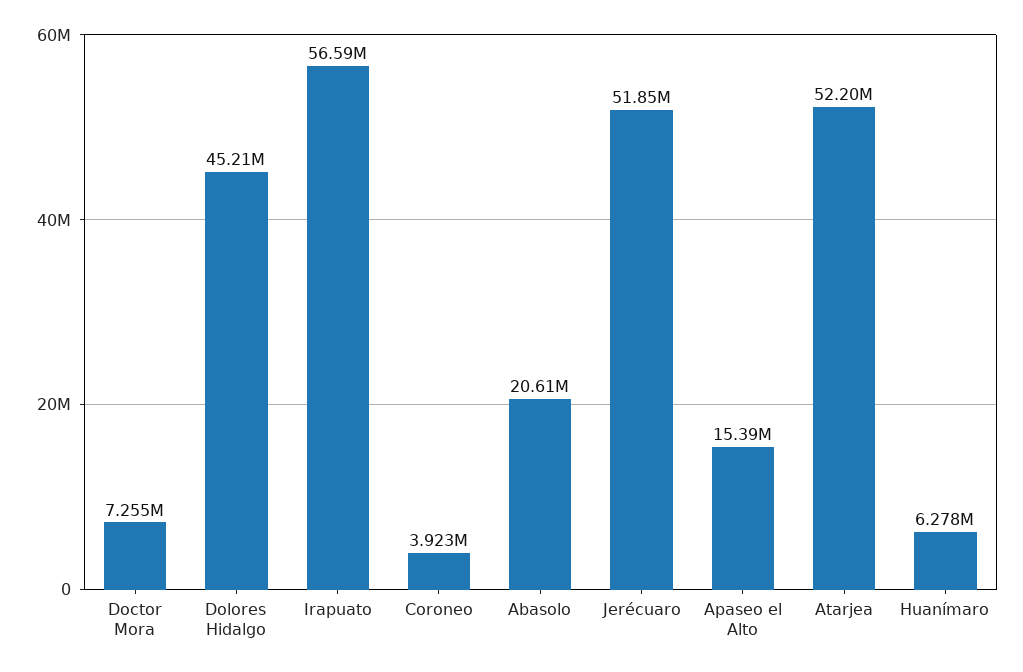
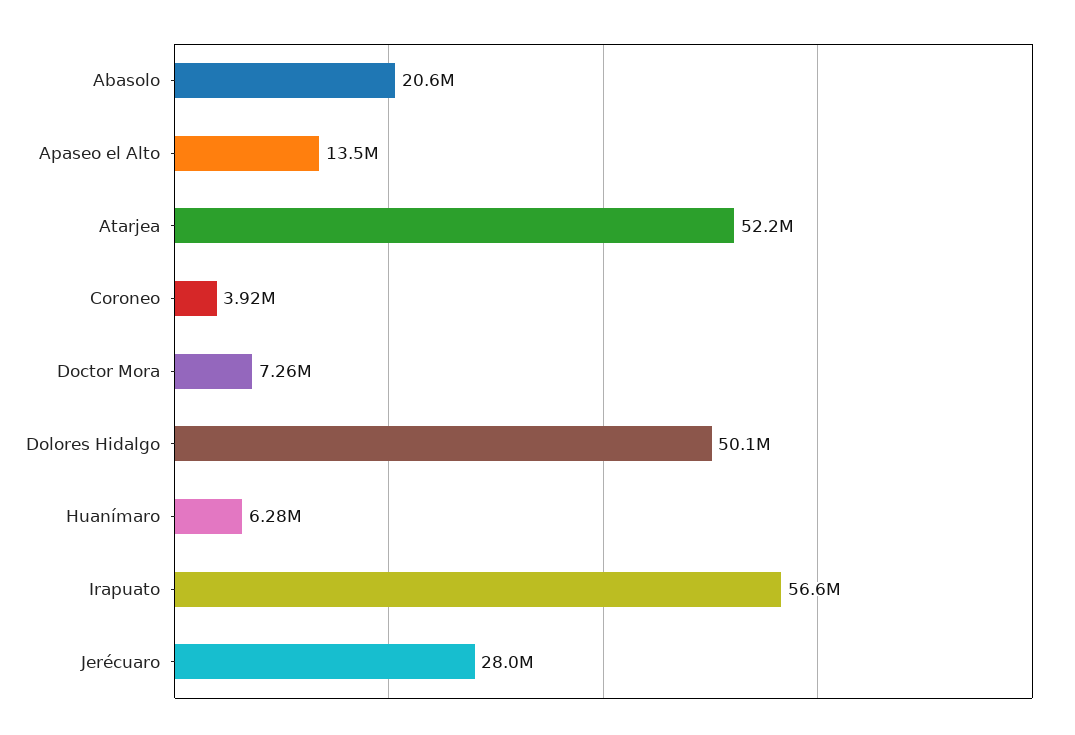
Dolores Hidalgo: 45210000 -> 50100000
Jerécuaro: 51850000 -> 28000000
Apaseo el Alto: 15390000 -> 13500000

